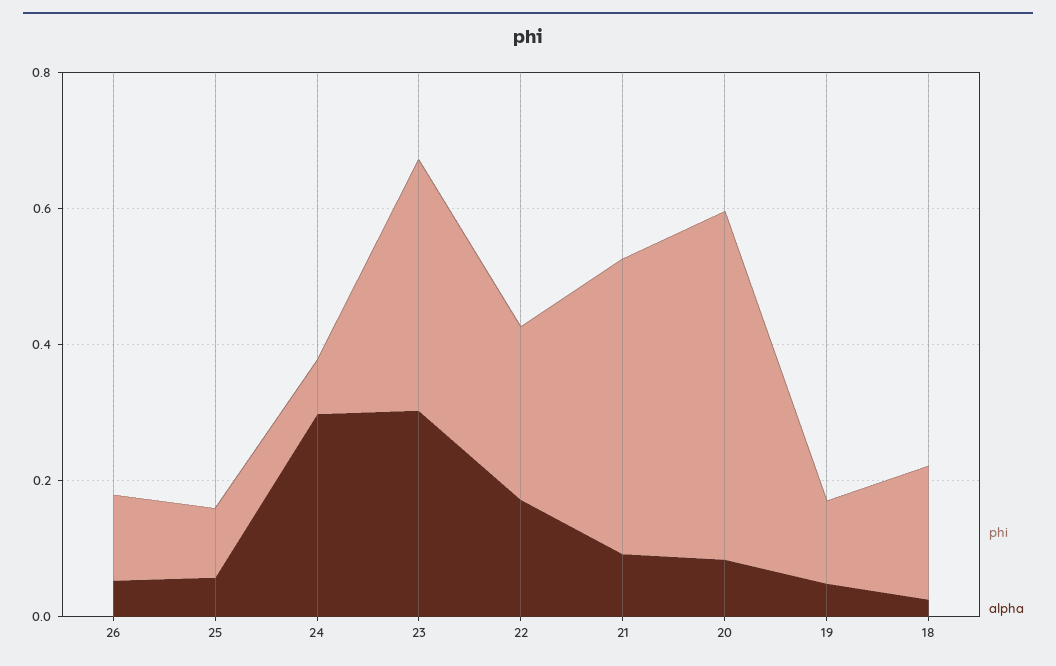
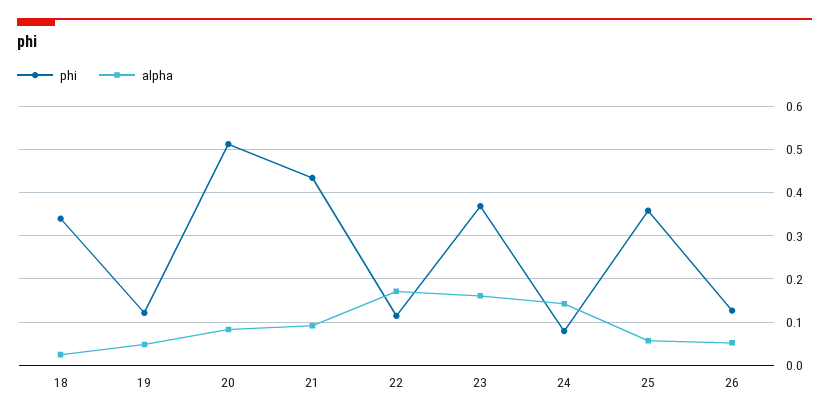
phi, 25: 0.1 -> 0.36
alpha, 24: 0.3 -> 0.14
alpha, 23: 0.3 -> 0.16
phi, 22: 0.25 -> 0.12
phi, 18: 0.2 -> 0.34

